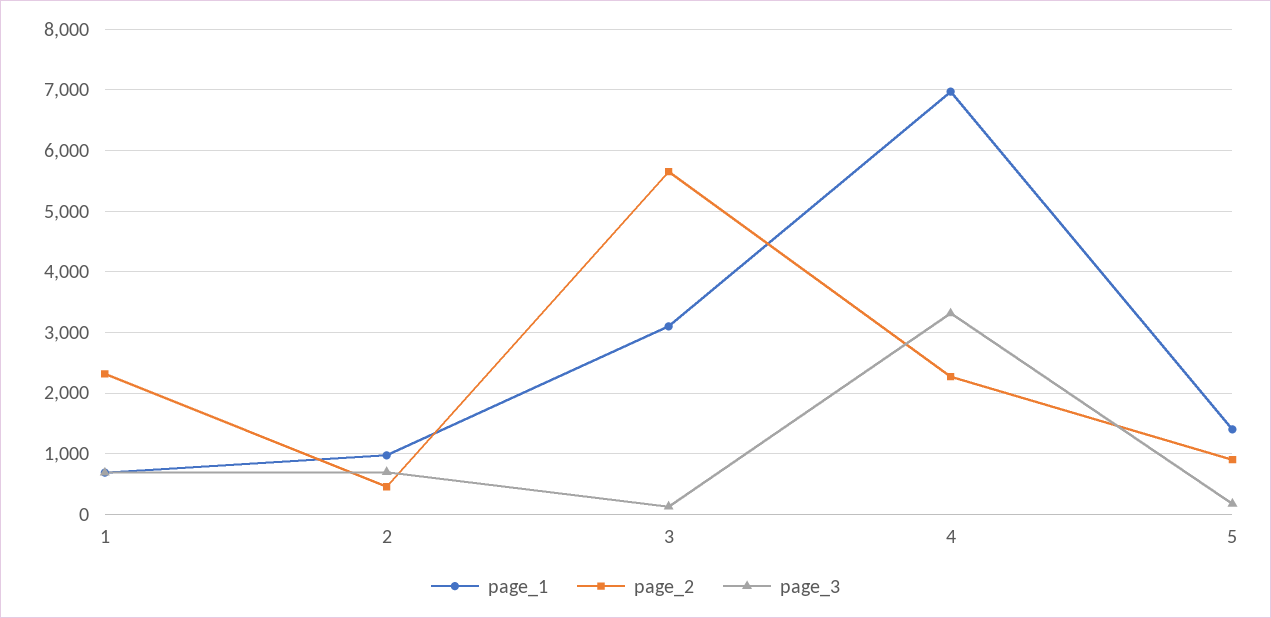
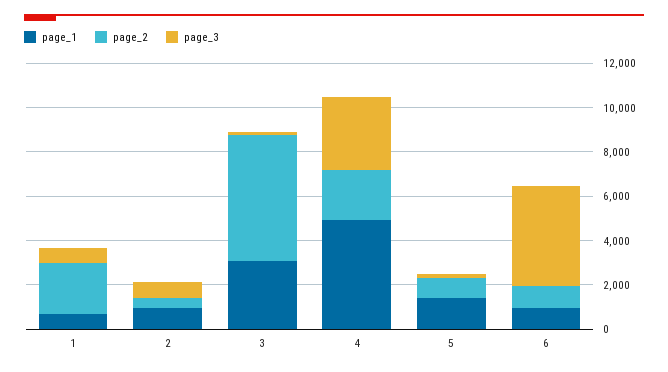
page_1, 4: 7000 -> 5000
page_1, 6: none -> 1000
page_2, 6: none -> 1000
page_3, 6: none -> 4500

